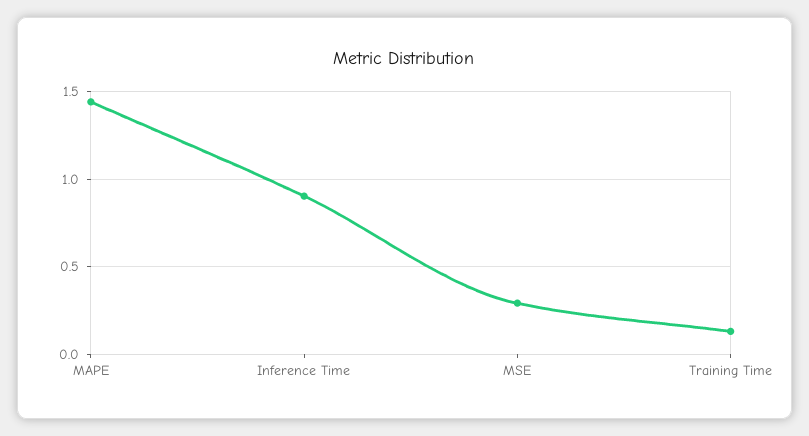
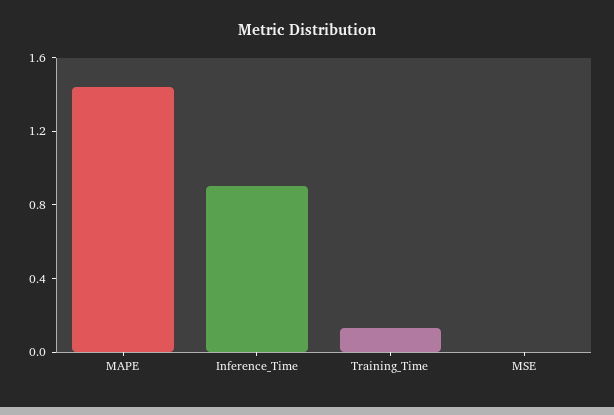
MSE: 0.3 -> 0

